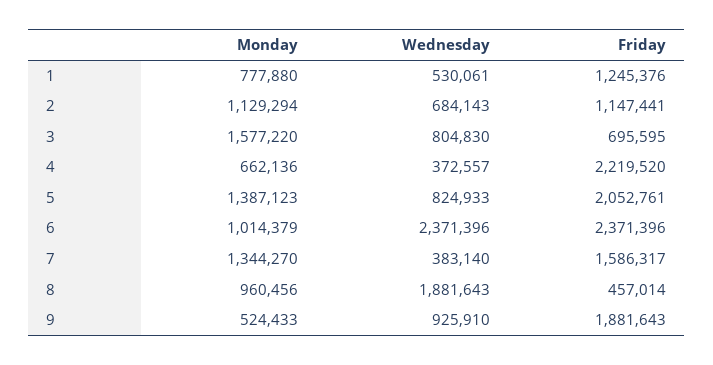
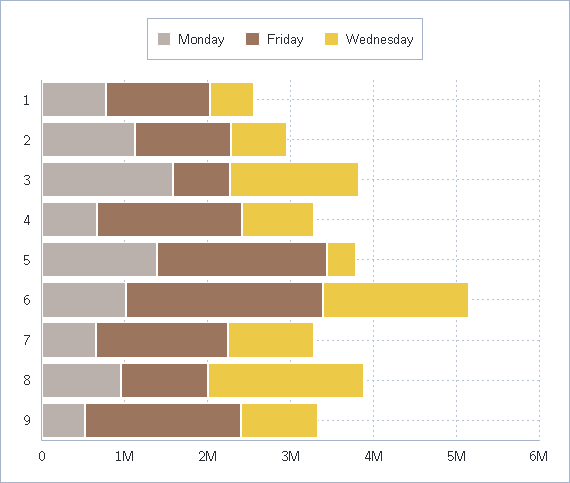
Wednesday, 3: 804830 -> 1600000
Wednesday, 4: 372557 -> 800000
Friday, 4: 2219520 -> 1800000
Wednesday, 5: 824933 -> 400000
Wednesday, 6: 2371396 -> 1800000
Monday, 7: 1344270 -> 600000
Wednesday, 7: 383140 -> 1000000
Friday, 8: 457014 -> 1000000

